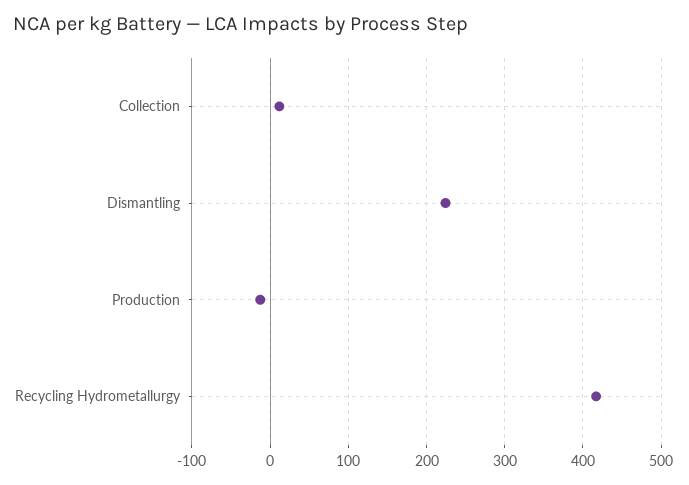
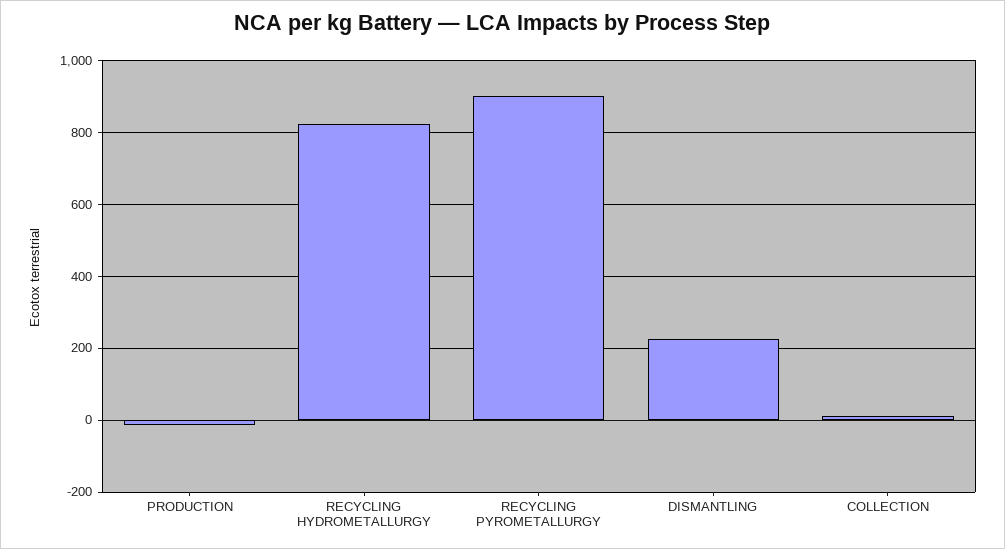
Recycling Hydrometallurgy: 420 -> 820
RECYCLING PYROMETALLURGY: none -> 900

